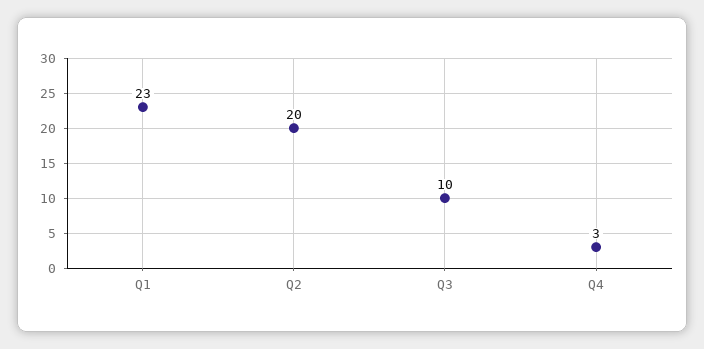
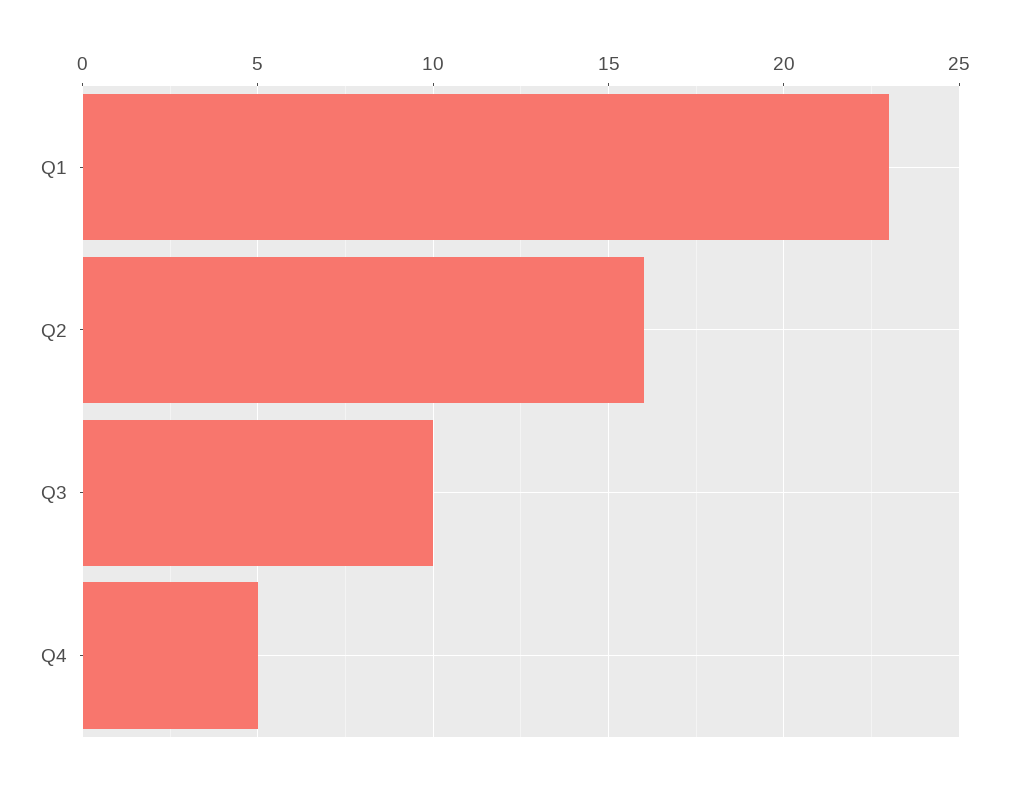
Q2: 20 -> 16
Q4: 3 -> 5

